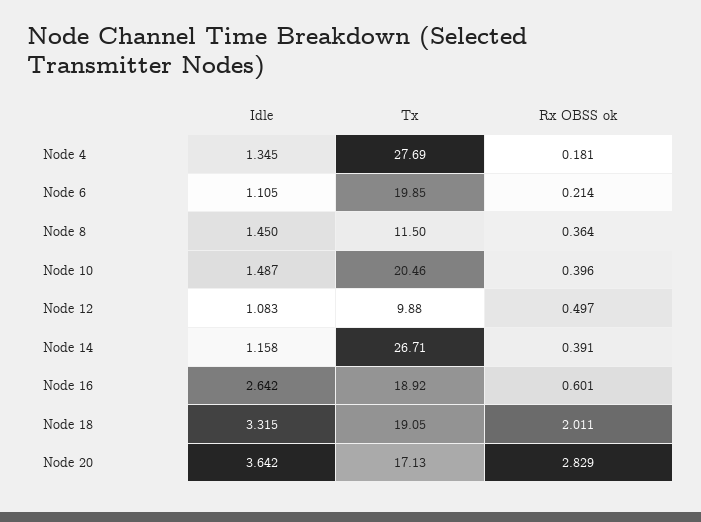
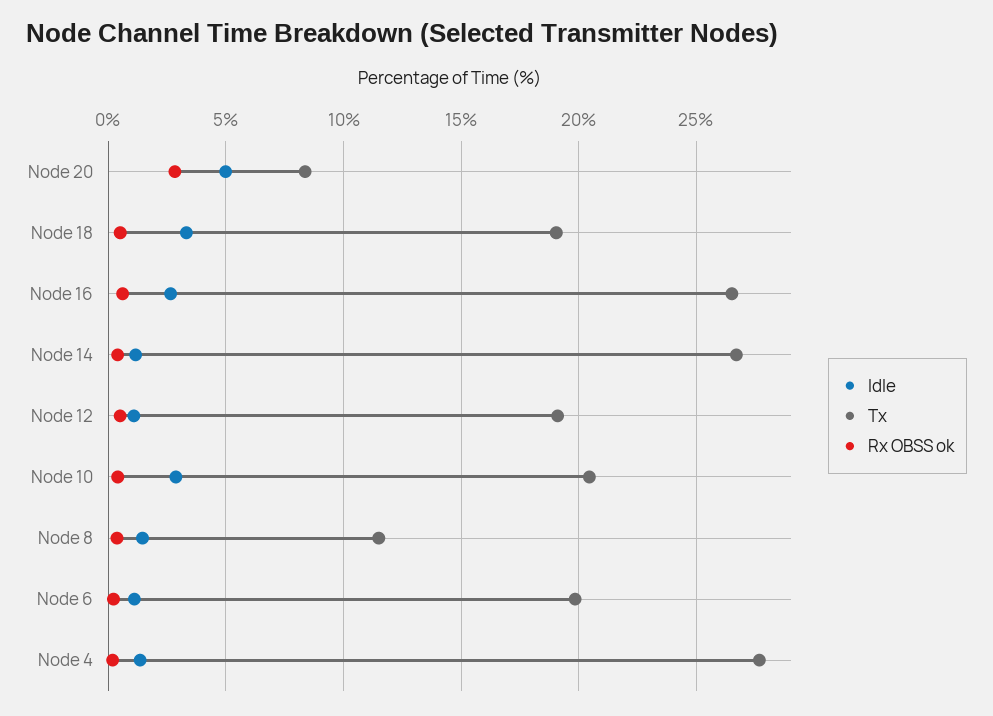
Idle, Node 10: 1.487 -> 3
Tx, Node 12: 9.88 -> 19
Tx, Node 16: 18.92 -> 26.5
Rx OBSS ok, Node 18: 2.011 -> 0.5
Idle, Node 20: 3.642 -> 5
Tx, Node 20: 17.13 -> 8.5

